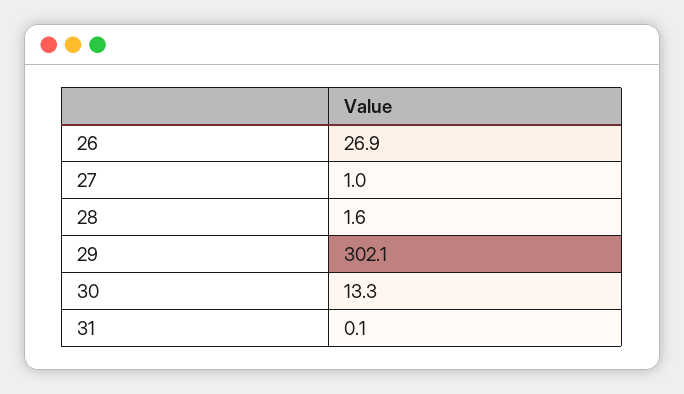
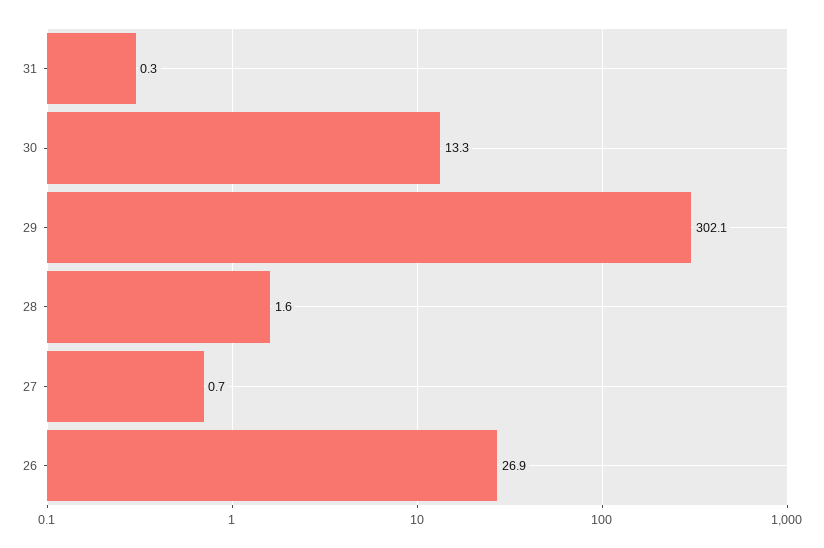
27: 1 -> 0.7
31: 0.1 -> 0.3

